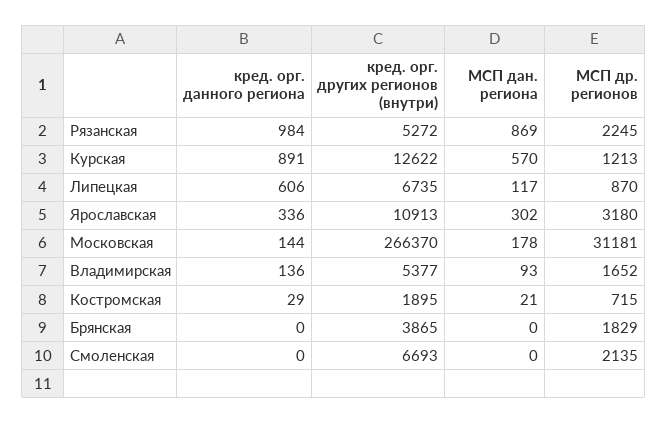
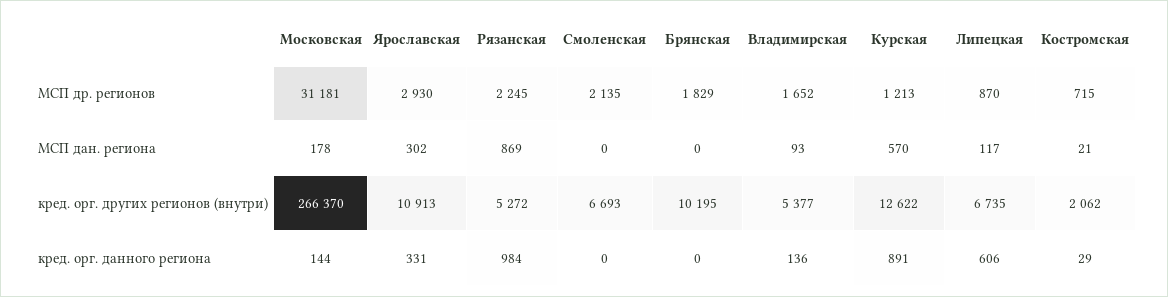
кред. орг. данного региона, Ярославская: 336 -> 331
МСП др. регионов, Ярославская: 3180 -> 2930
кред. орг. других регионов (внутри), Костромская: 1895 -> 2062
кред. орг. других регионов (внутри), Брянская: 3865 -> 10195

